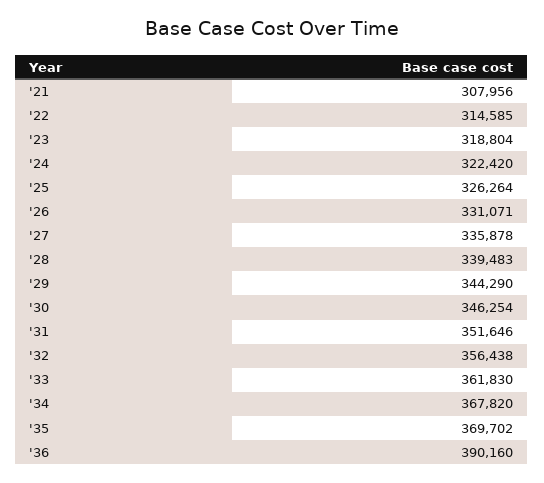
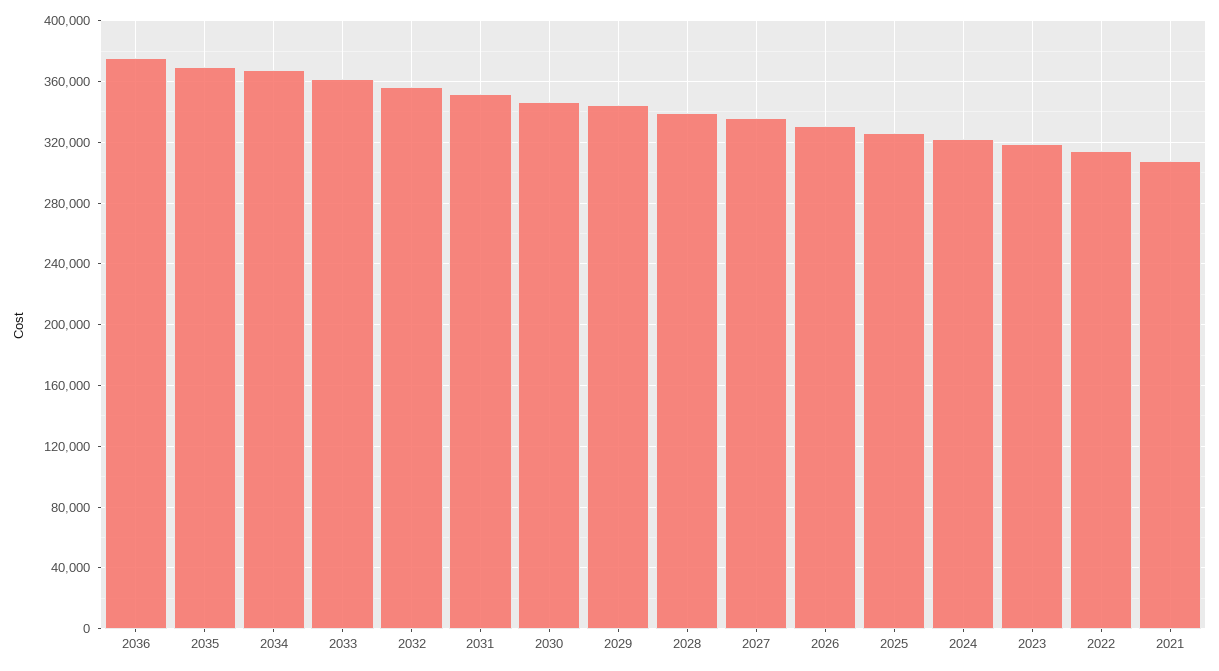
'36: 390160 -> 375000

